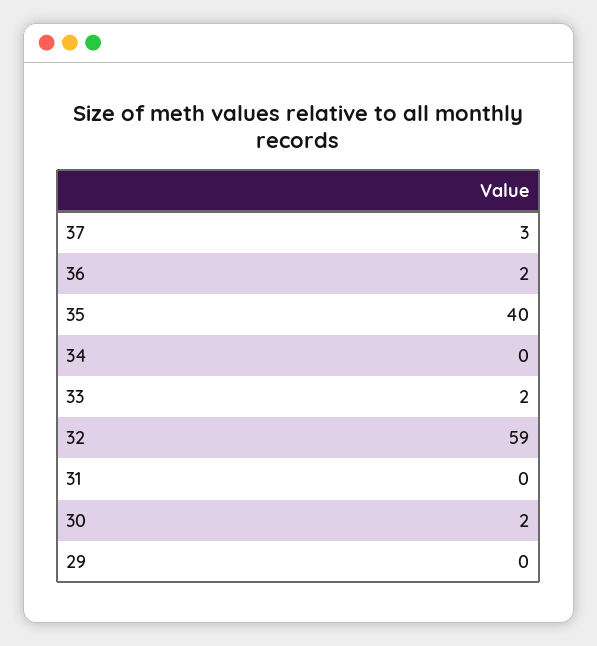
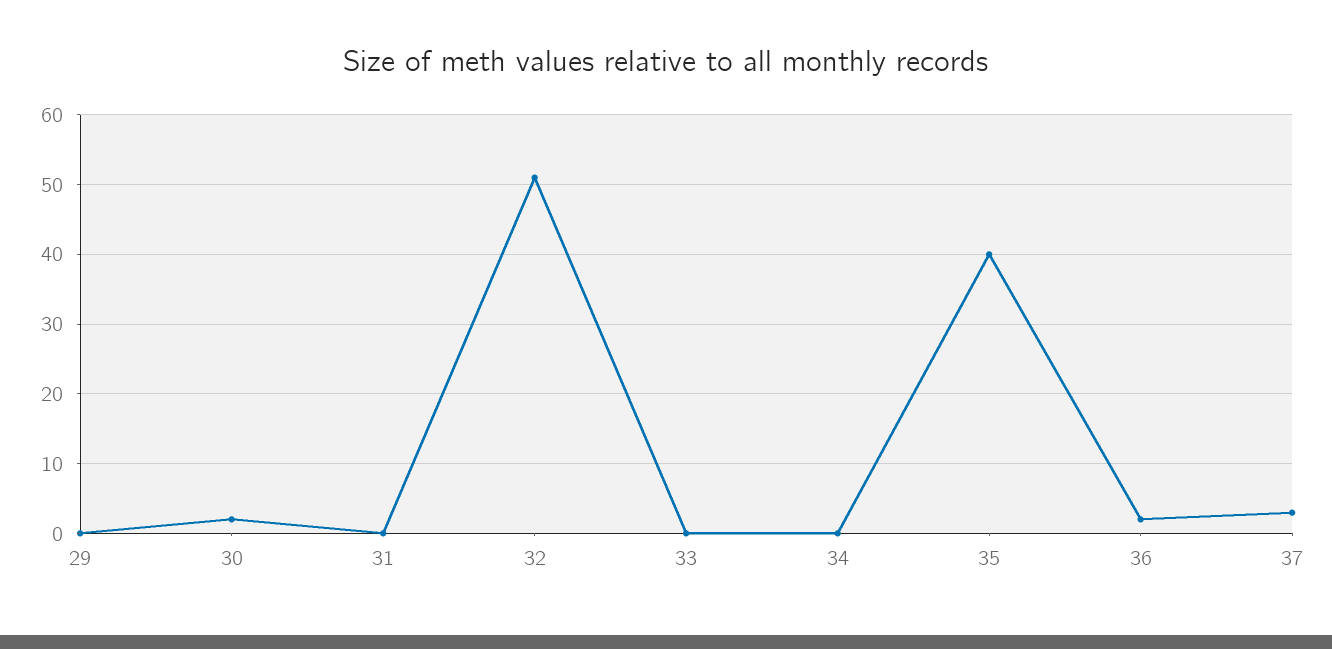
33: 2 -> 0
32: 59 -> 51

